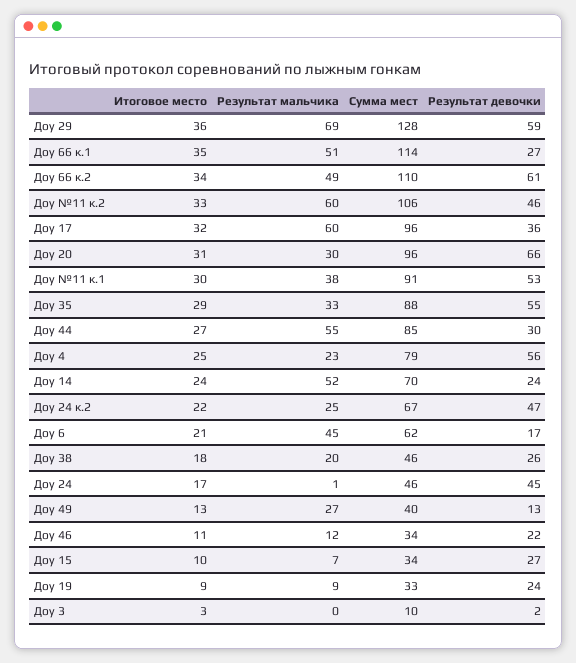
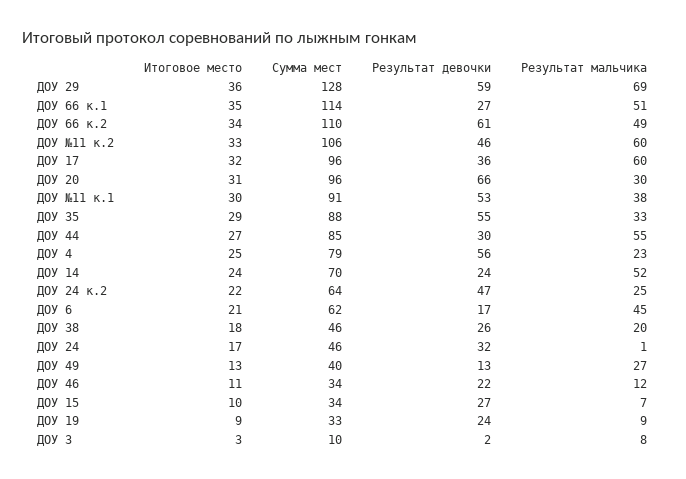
Сумма мест, Доу 24 к.2: 67 -> 64
Результат девочки, Доу 24: 45 -> 32
Результат мальчика, Доу 3: 0 -> 8

